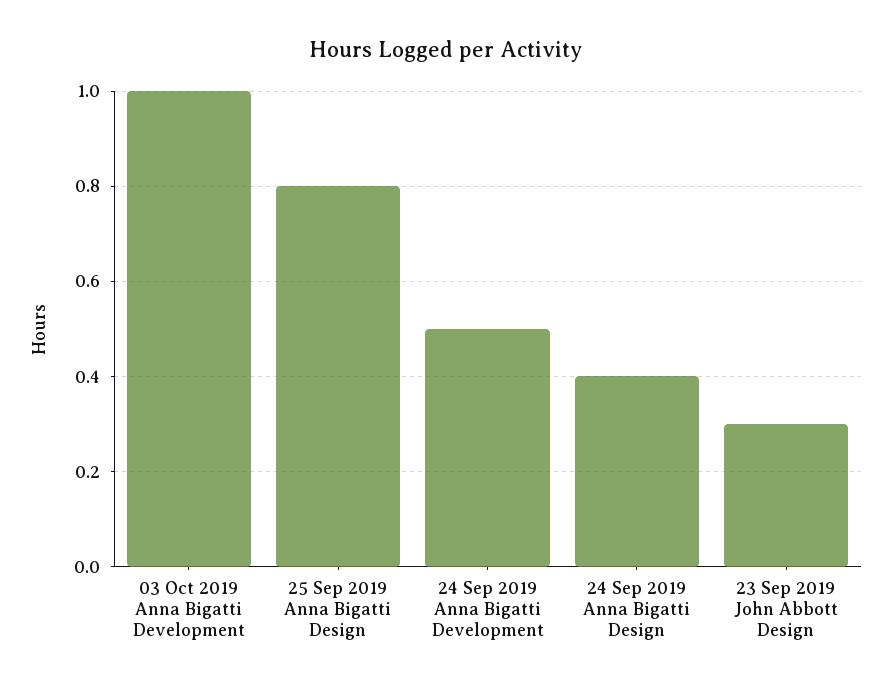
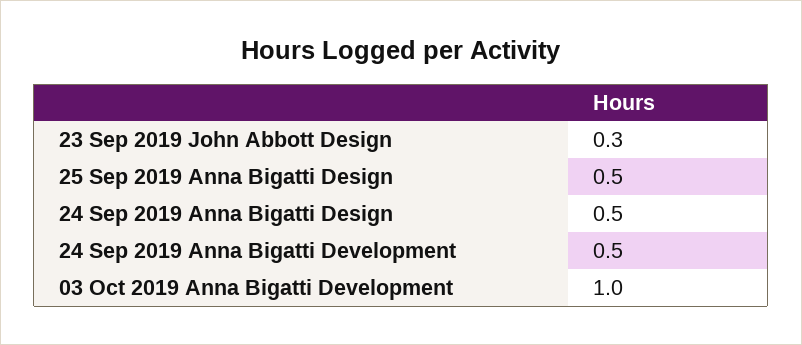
25 Sep 2019 Anna Bigatti Design: 0.8 -> 0.5
24 Sep 2019 Anna Bigatti Design: 0.4 -> 0.5

